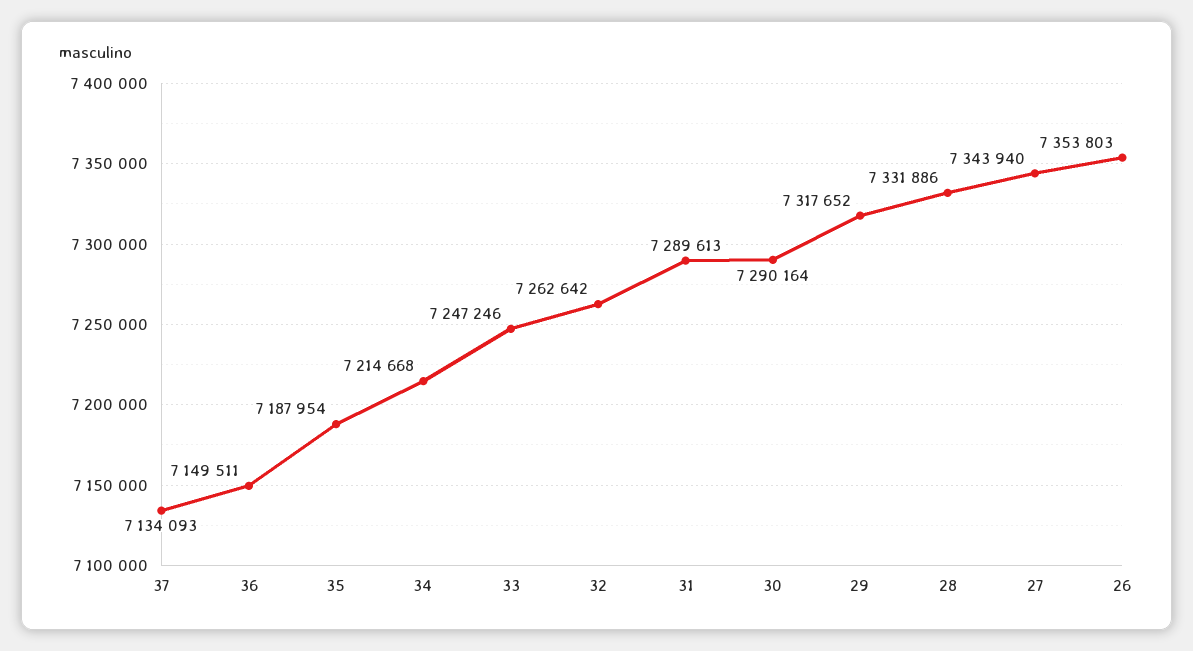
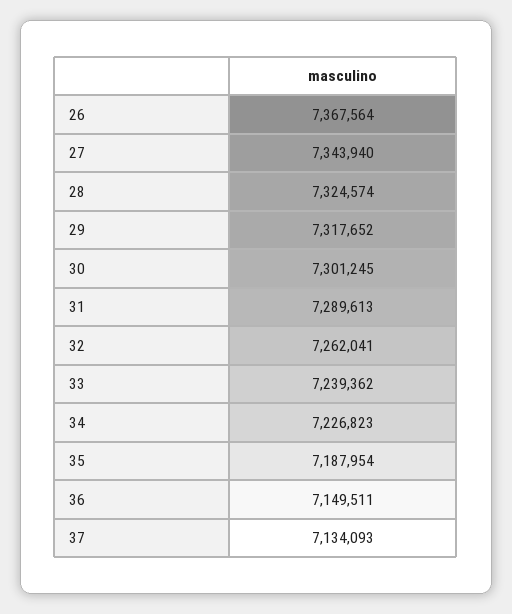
34: 7214668 -> 7226823
33: 7247246 -> 7239362
32: 7262642 -> 7262041
30: 7290164 -> 7301245
28: 7331886 -> 7324574
26: 7353803 -> 7367564

